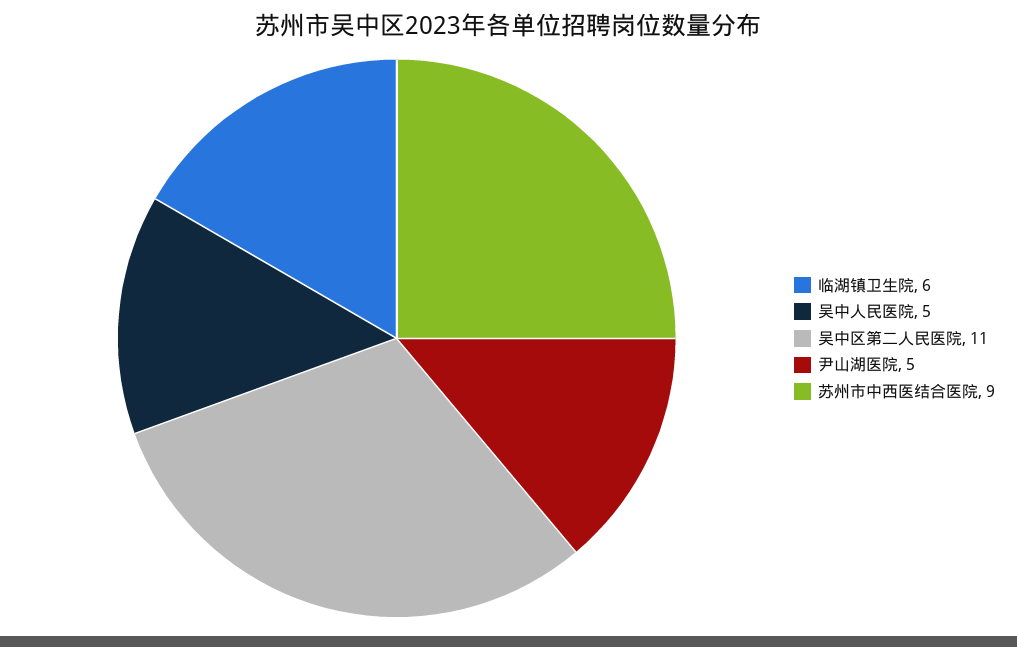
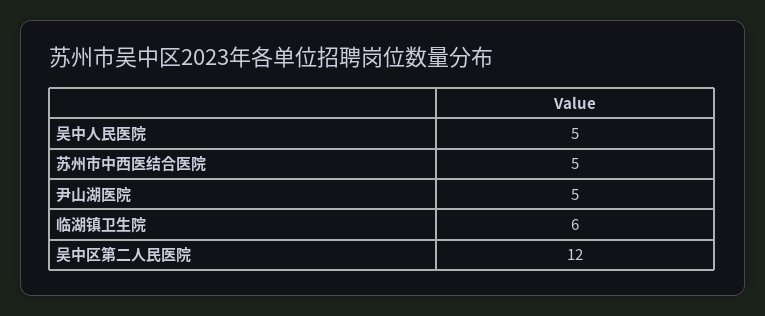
吴中区第二人民医院: 11 -> 12
苏州市中西医结合医院: 9 -> 5

